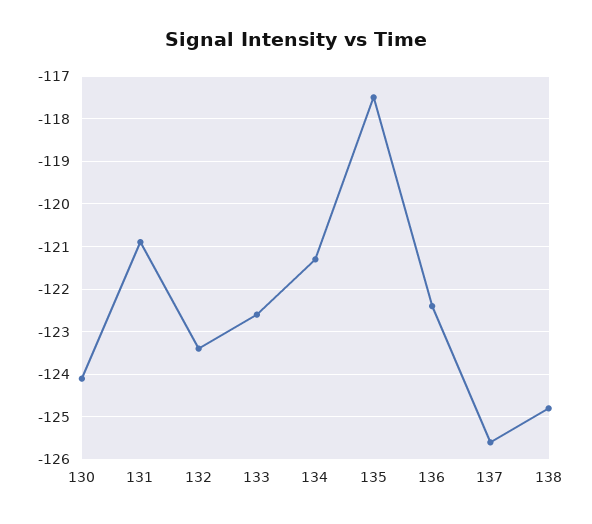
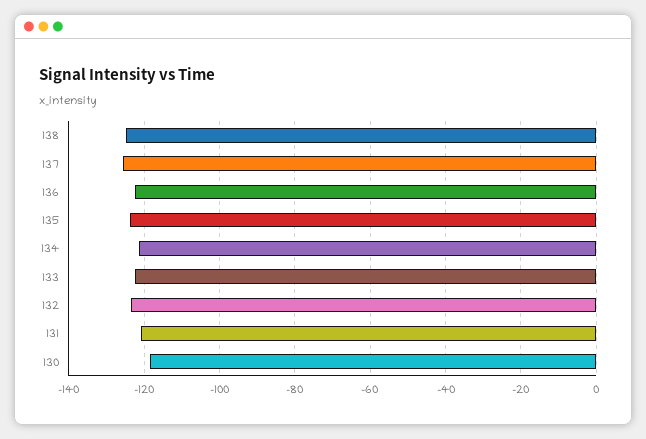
130: -124 -> -118
135: -117.5 -> -124

